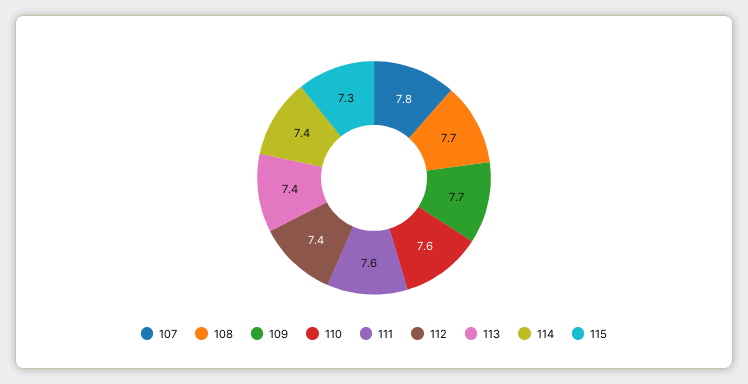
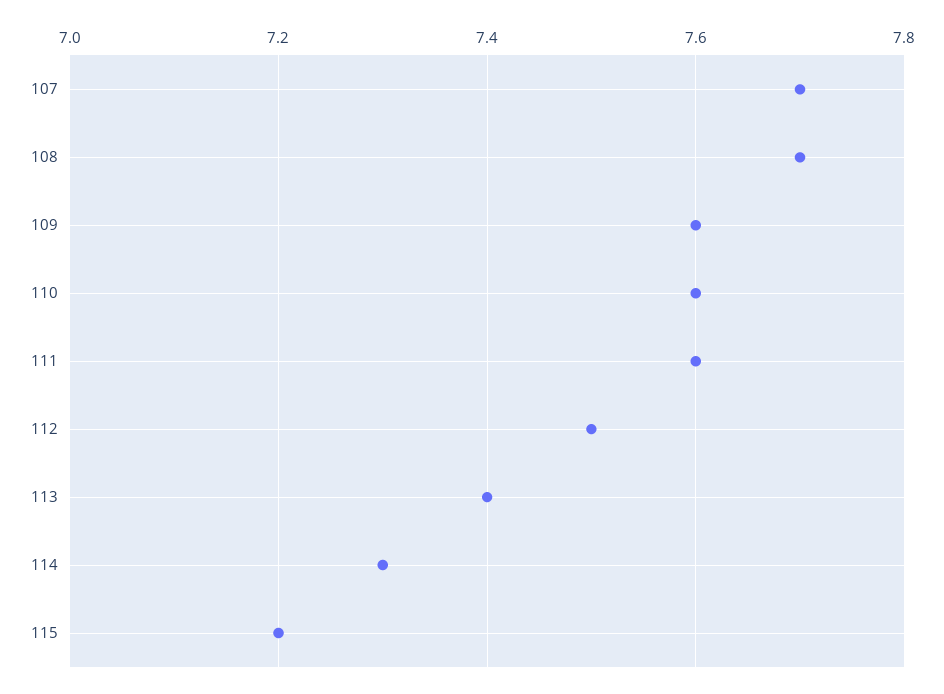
107: 7.8 -> 7.7
109: 7.7 -> 7.6
112: 7.4 -> 7.5
114: 7.4 -> 7.3
115: 7.3 -> 7.2

